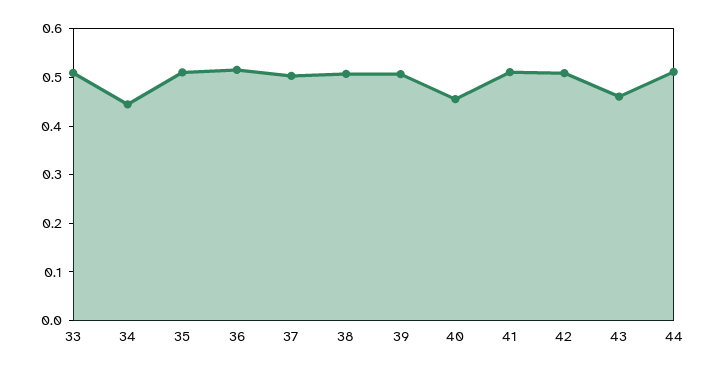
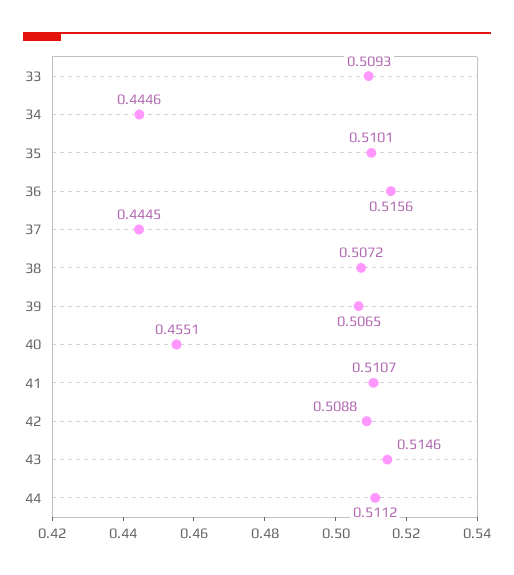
37: 0.5 -> 0.4445
43: 0.46 -> 0.5146

